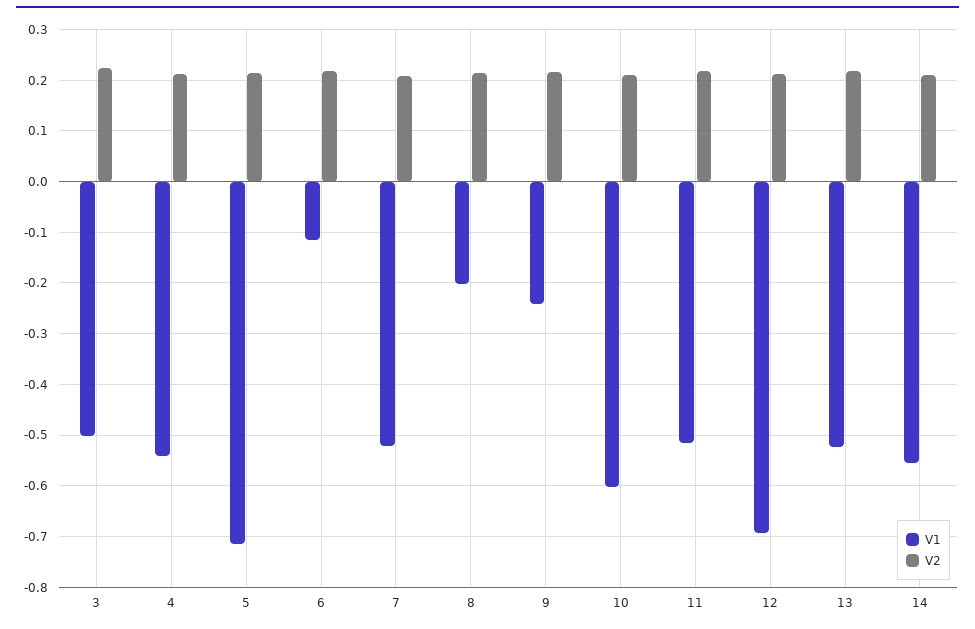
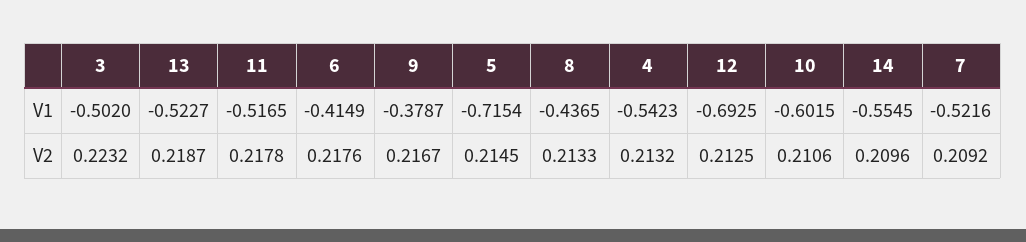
V1, 6: -0.12 -> -0.4149
V1, 8: -0.2 -> -0.4365
V1, 9: -0.24 -> -0.3787

